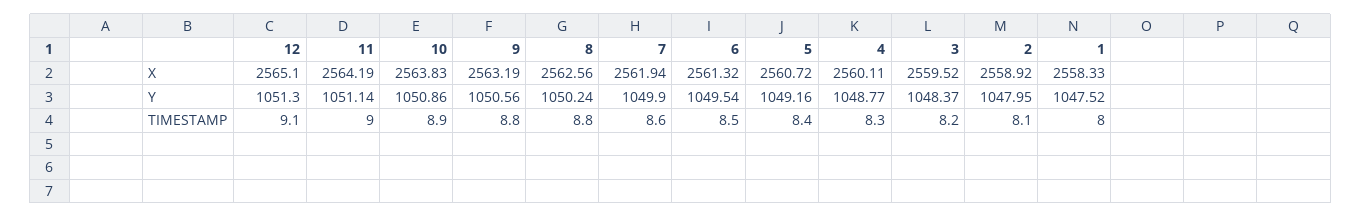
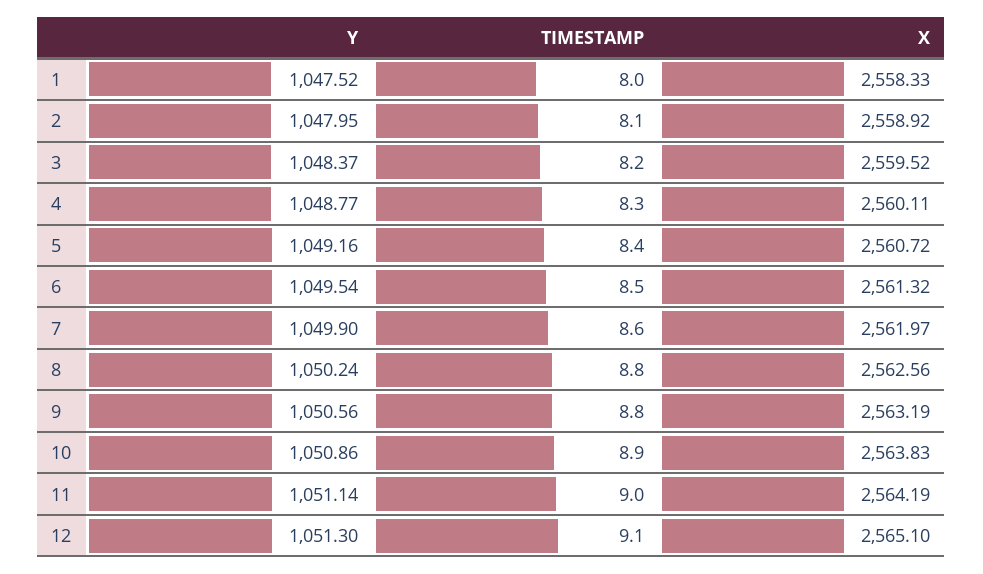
7, X: 2561.94 -> 2561.97

